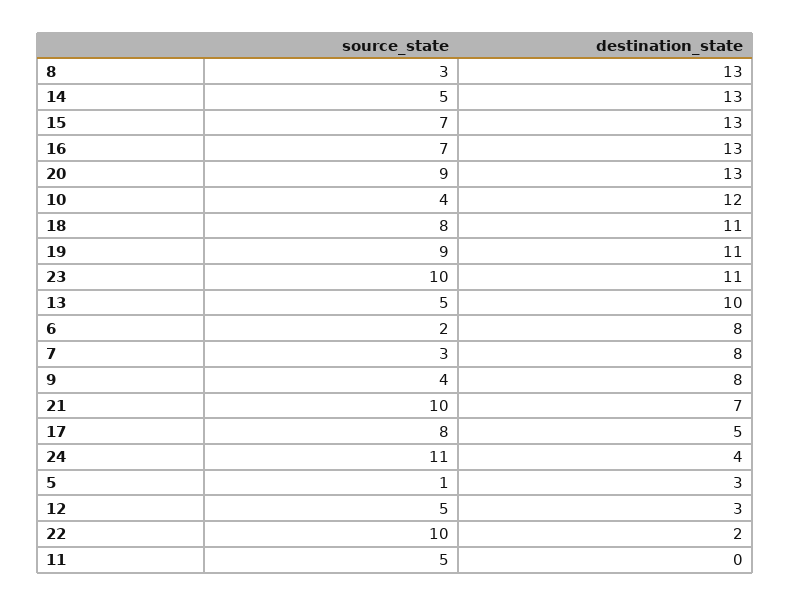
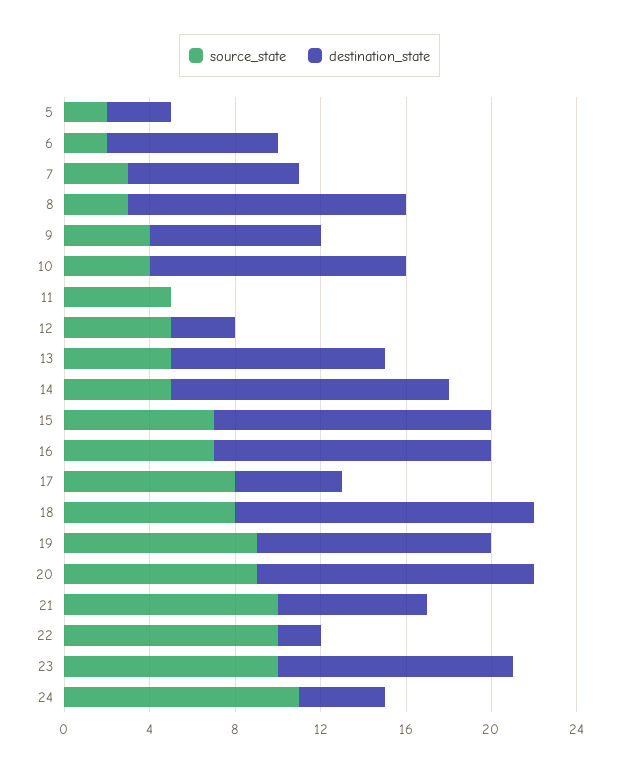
destination_state, 18: 11 -> 14
source_state, 5: 1 -> 2

